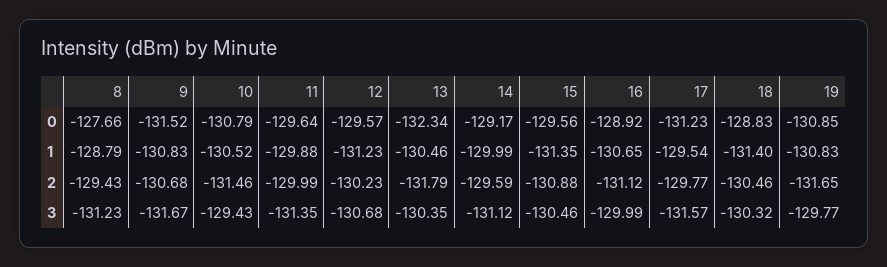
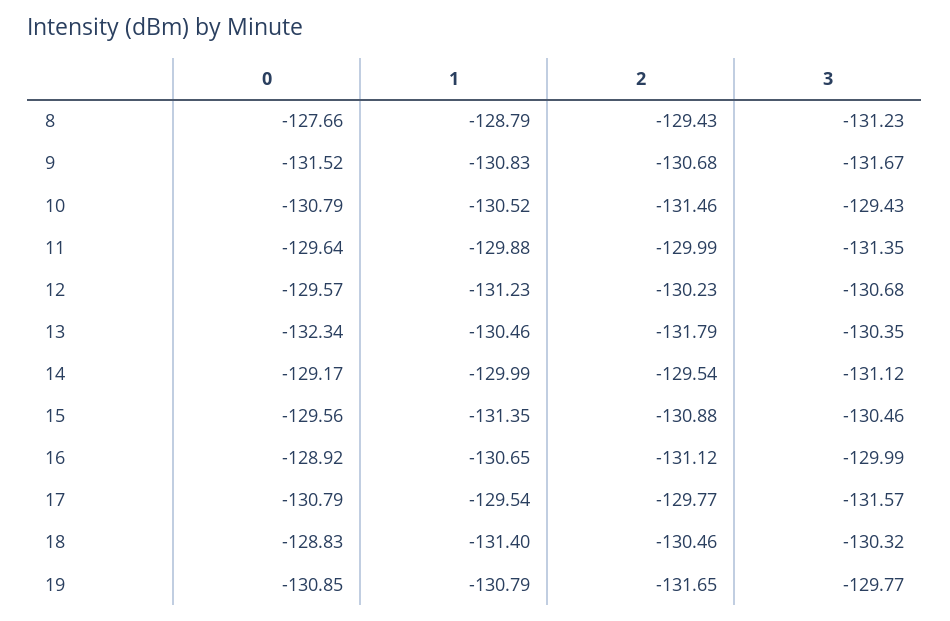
17, 0: -131.23 -> -130.79
19, 1: -130.83 -> -130.79
14, 2: -129.59 -> -129.54

